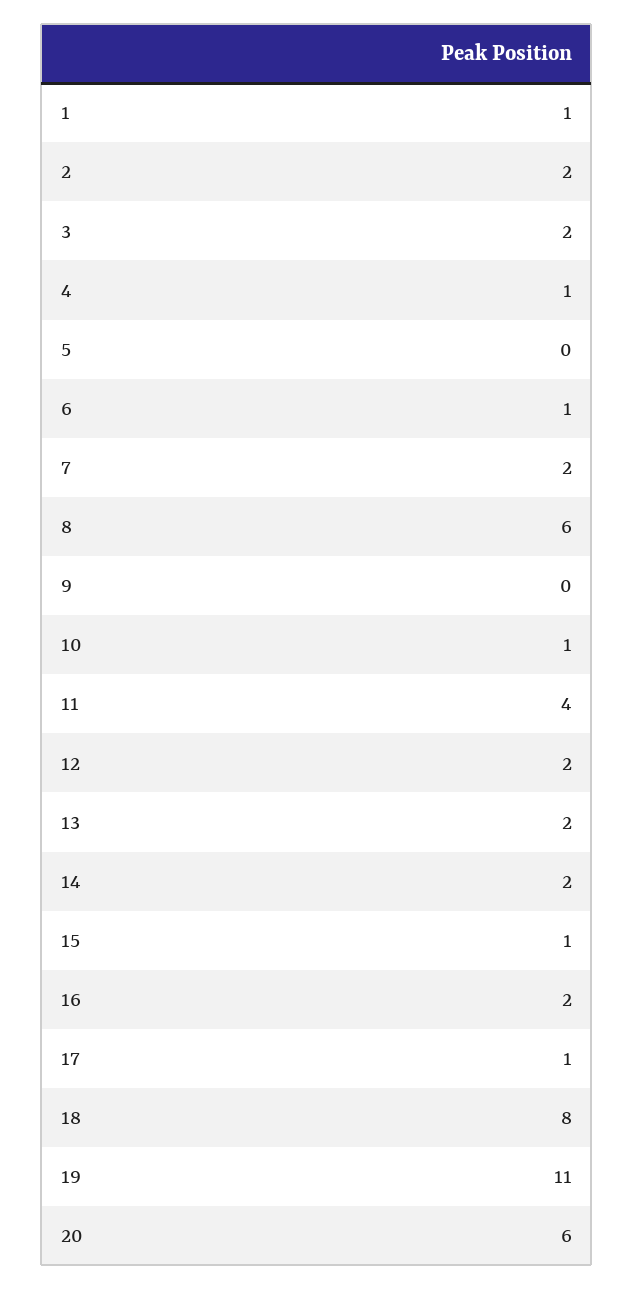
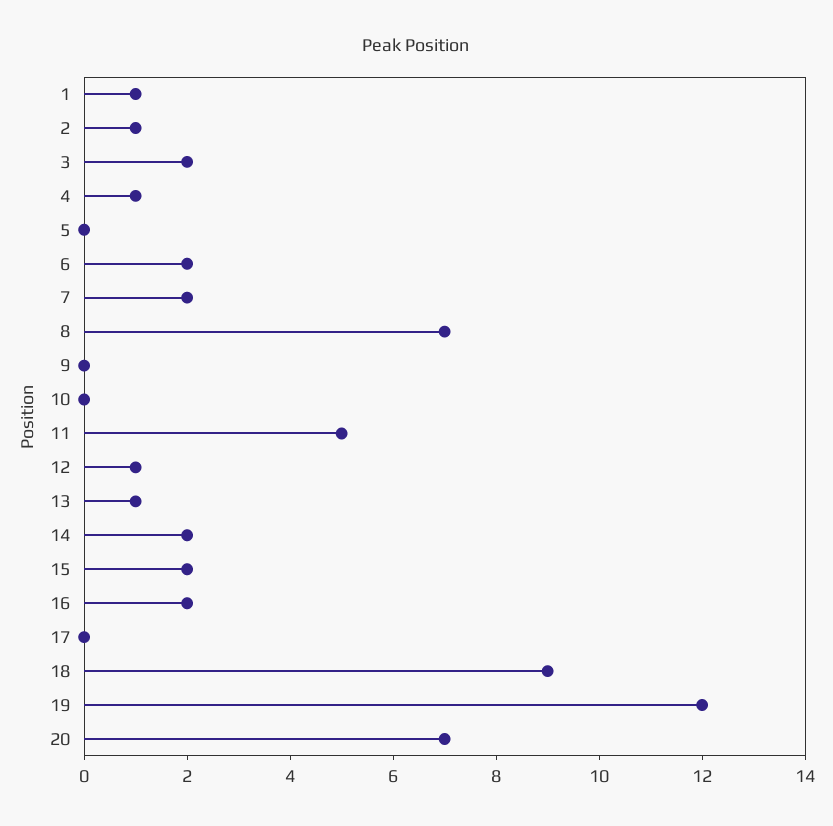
2: 2 -> 1
6: 1 -> 2
8: 6 -> 7
10: 1 -> 0
11: 4 -> 5
12: 2 -> 1
13: 2 -> 1
15: 1 -> 2
17: 1 -> 0
18: 8 -> 9
19: 11 -> 12
20: 6 -> 7

